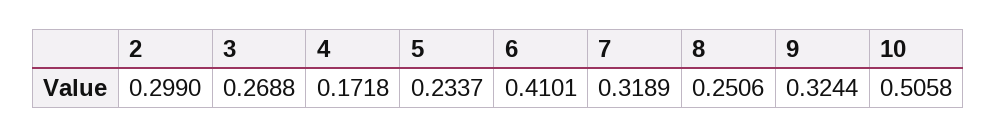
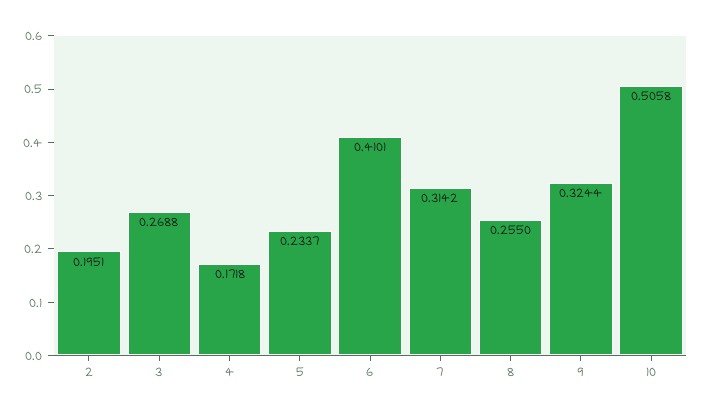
2: 0.299 -> 0.1951
7: 0.3189 -> 0.3142
8: 0.2506 -> 0.255

